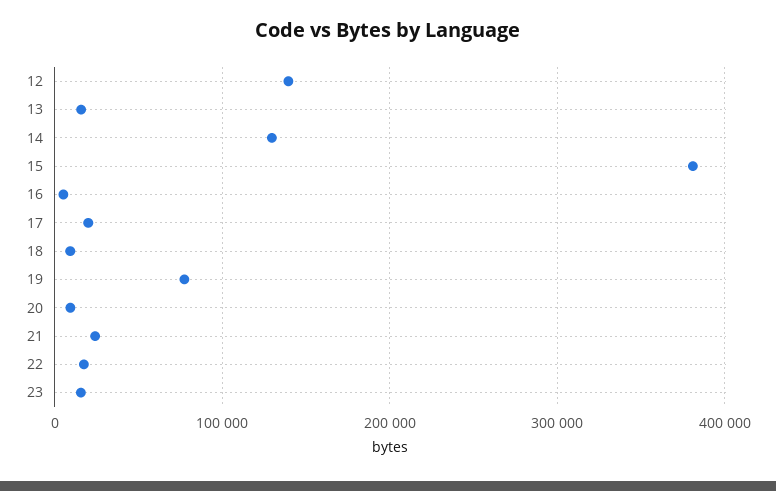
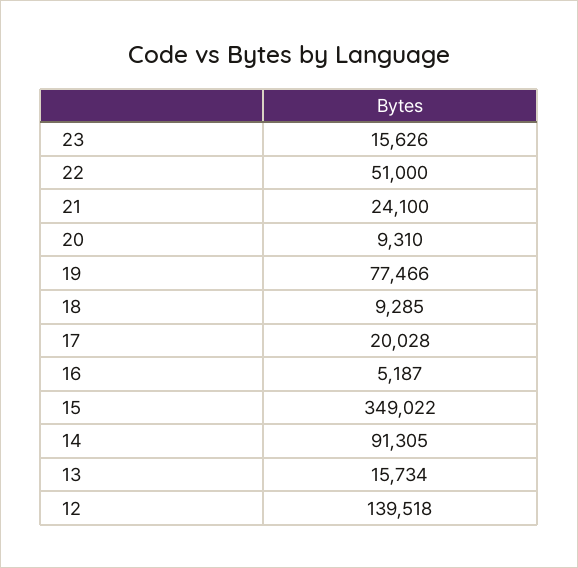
14: 130000 -> 91305
15: 380000 -> 349022
22: 20000 -> 51000

